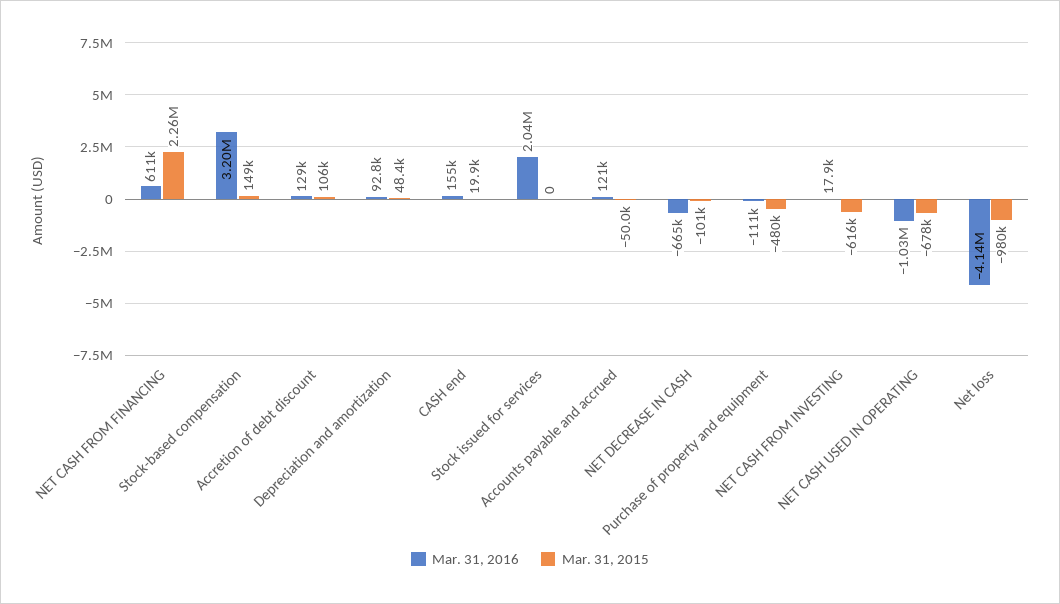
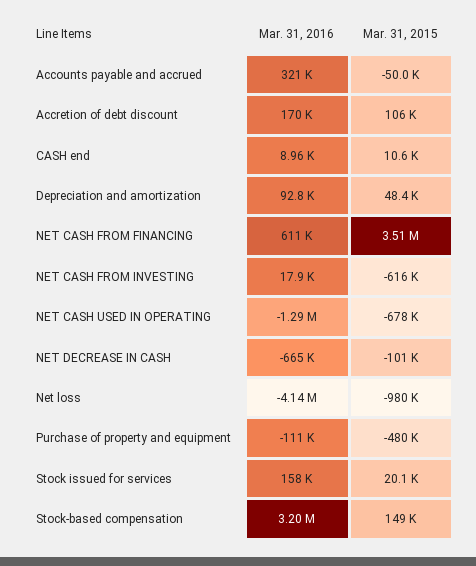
Mar. 31, 2015, NET CASH FROM FINANCING: 2260000 -> 3510000
Mar. 31, 2016, Accretion of debt discount: 129000 -> 170000
Mar. 31, 2016, CASH end: 155000 -> 8960
Mar. 31, 2015, CASH end: 19900 -> 10600
Mar. 31, 2016, Stock issued for services: 2040000 -> 158000
Mar. 31, 2015, Stock issued for services: 0 -> 20100
Mar. 31, 2016, Accounts payable and accrued: 121000 -> 321000
Mar. 31, 2016, NET CASH USED IN OPERATING: -1030000 -> -1290000

